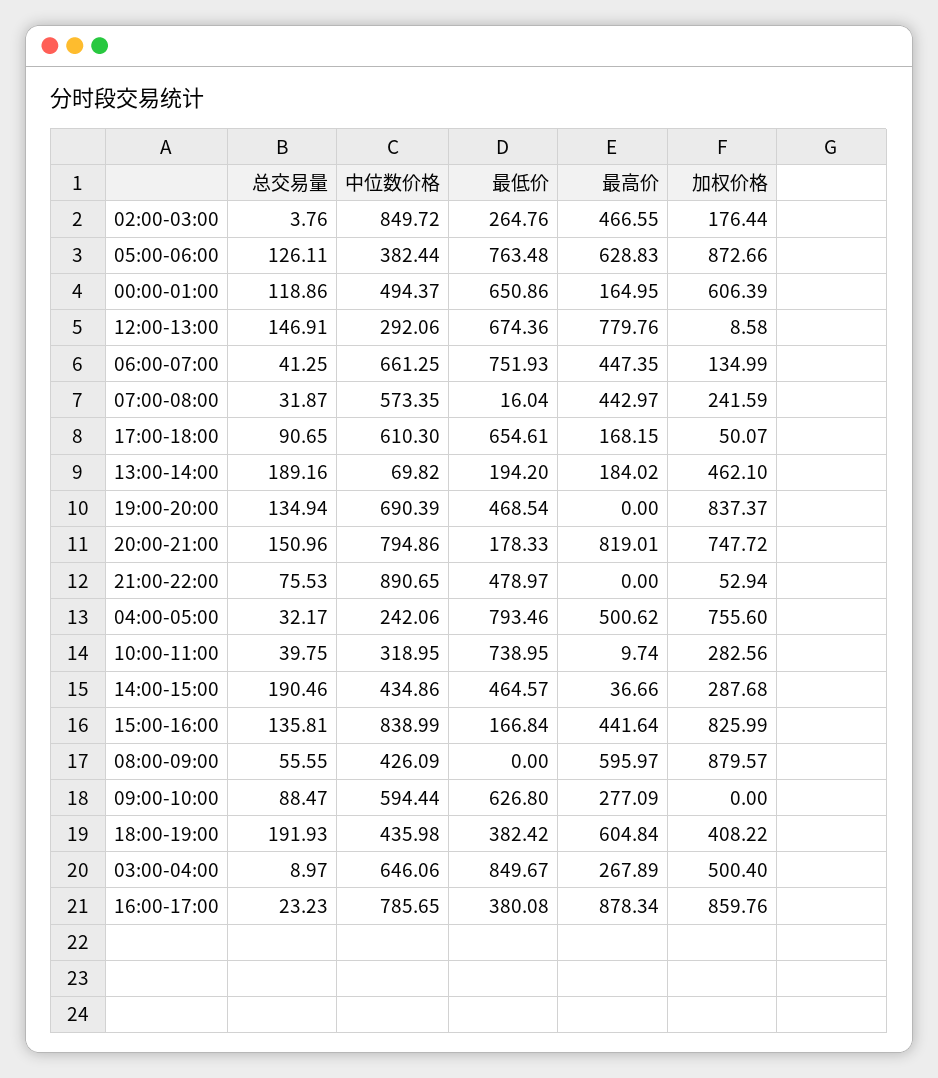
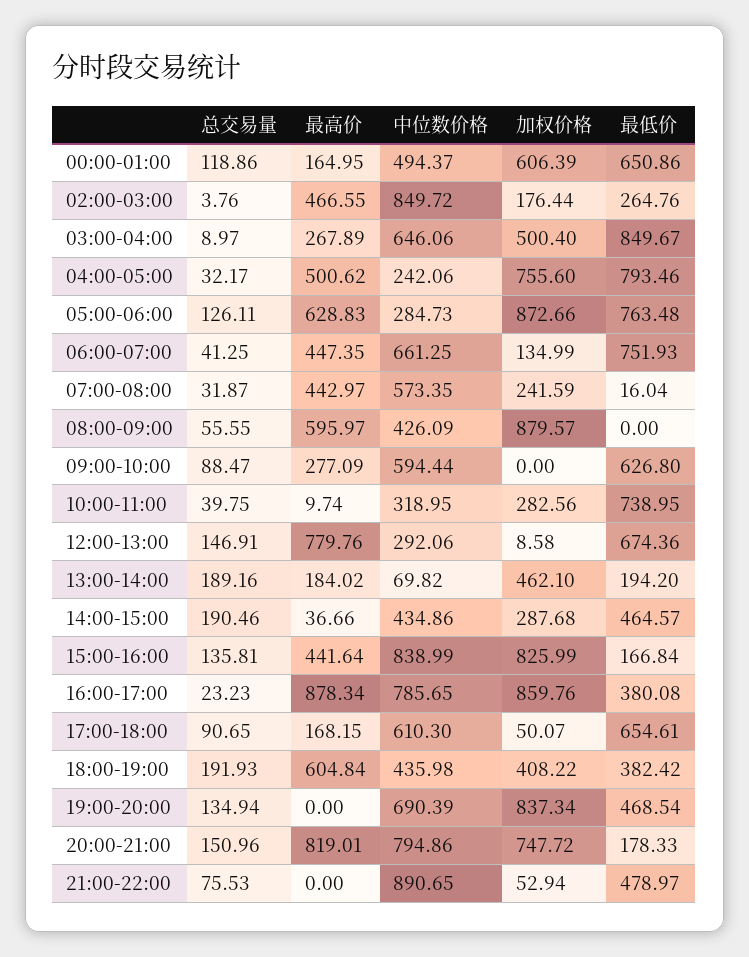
中位数价格, 05:00-06:00: 382.44 -> 284.73
加权价格, 19:00-20:00: 837.37 -> 837.34

